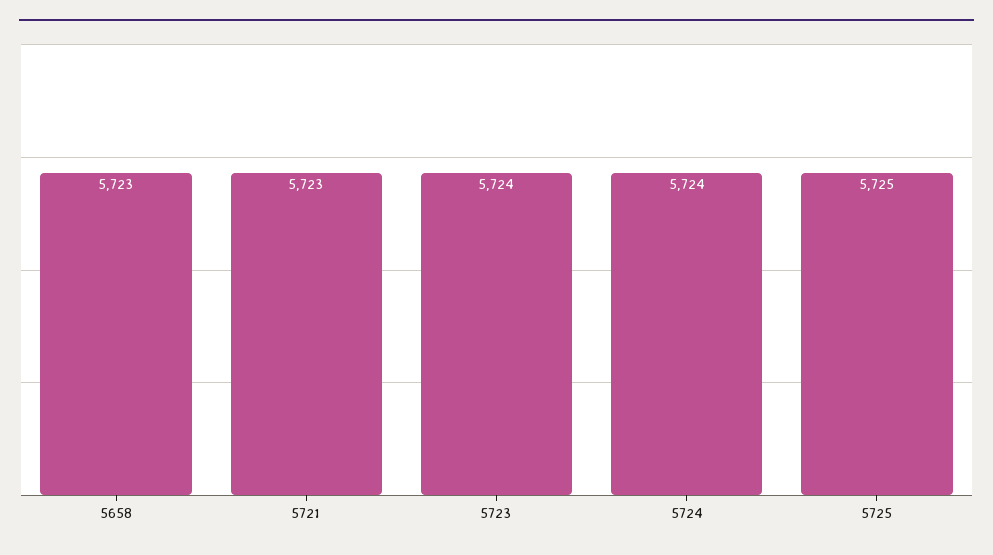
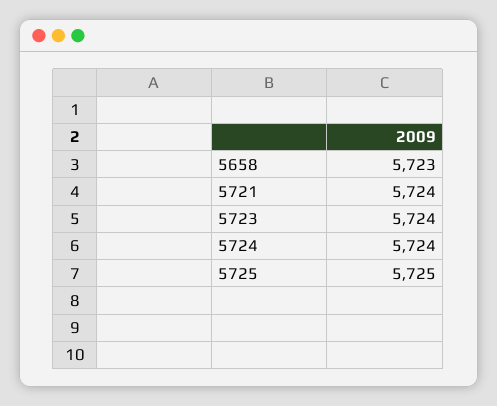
5721: 5723 -> 5724

